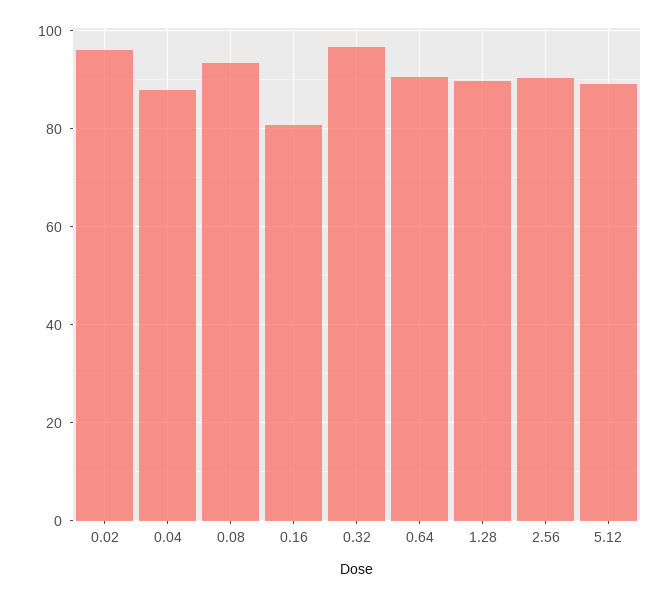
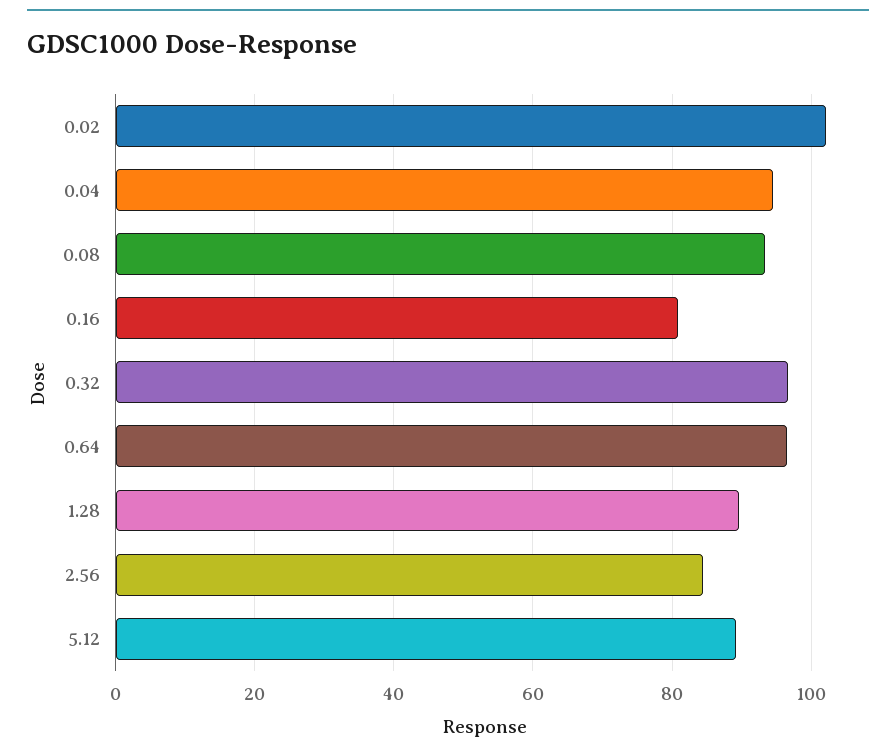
0.02: 96 -> 102
0.04: 88 -> 94
0.64: 90 -> 96
2.56: 90 -> 84

